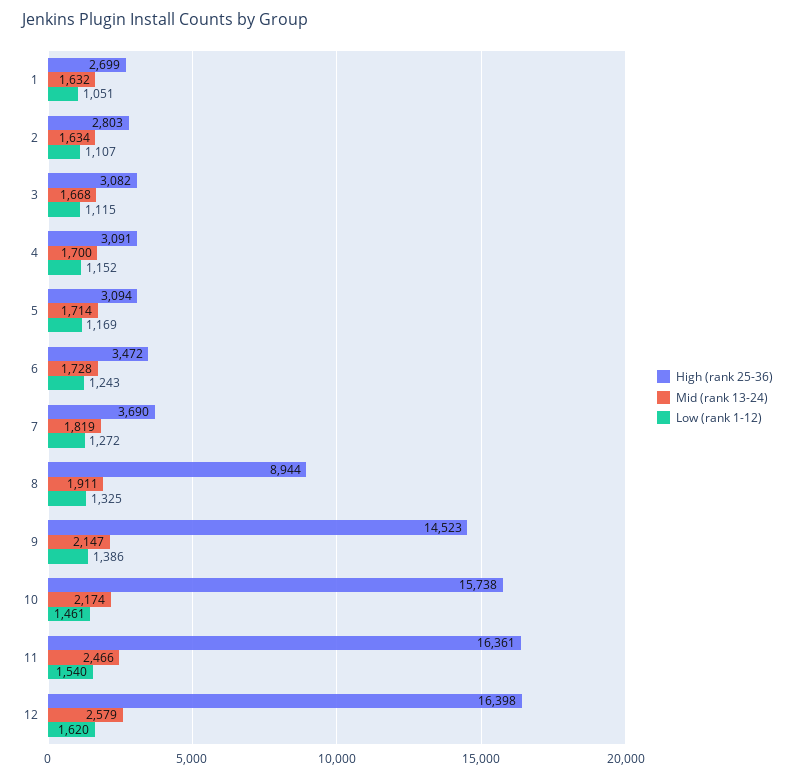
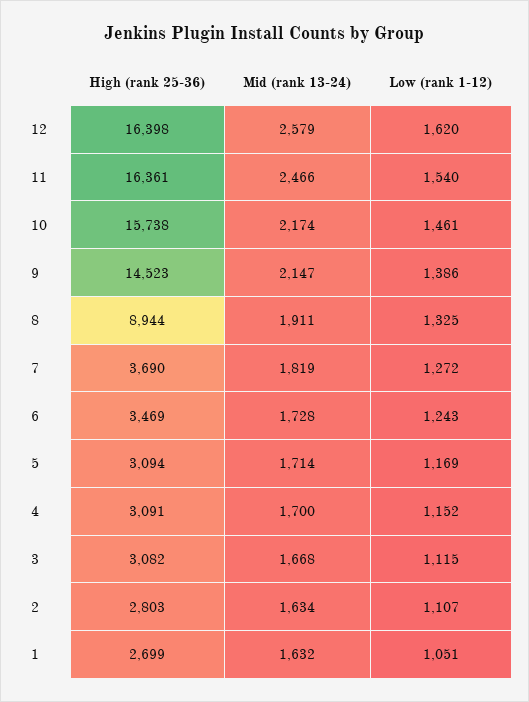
High (rank 25-36), 6: 3472 -> 3469

